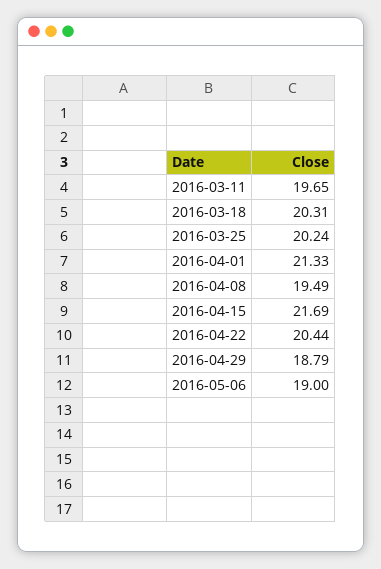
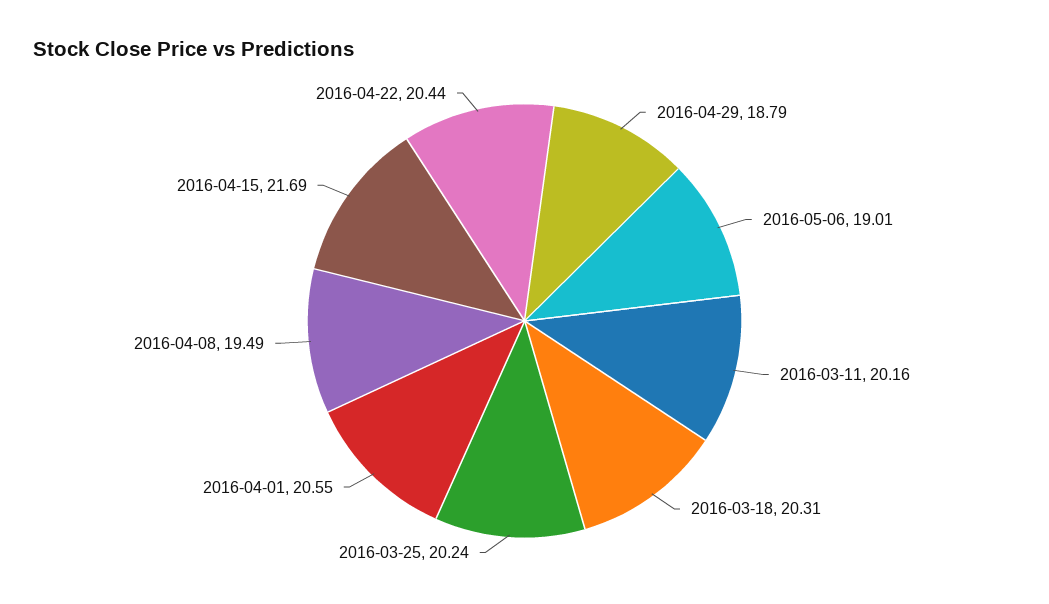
2016-03-11: 19.65 -> 20.16
2016-04-01: 21.33 -> 20.55
2016-05-06: 19 -> 19.01

